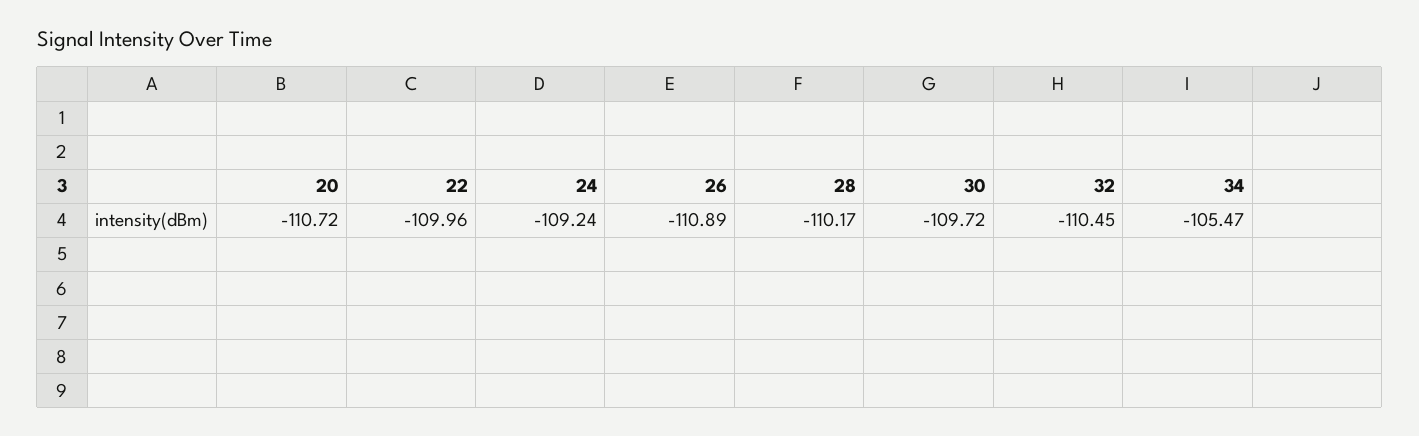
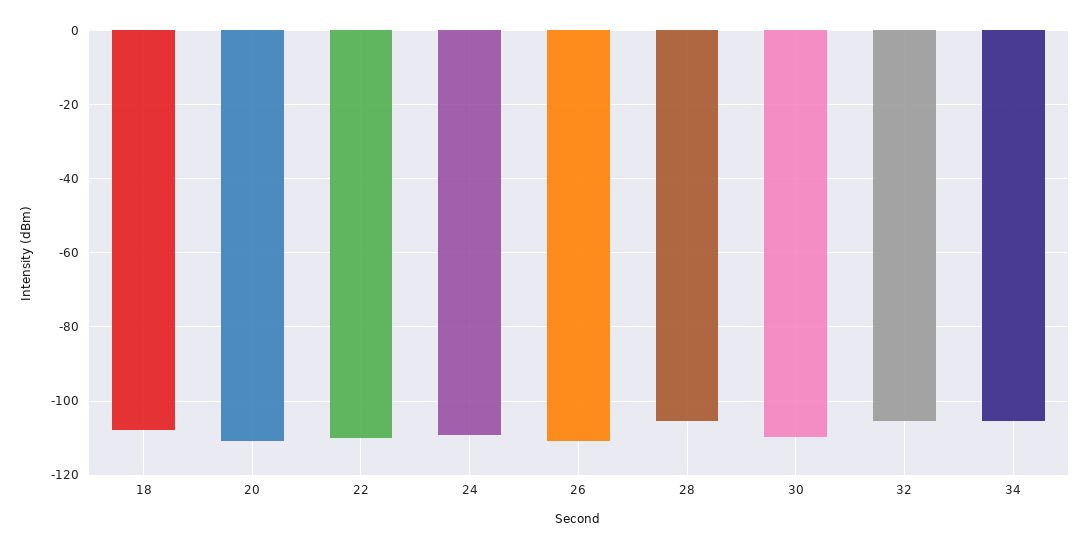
28: -110.17 -> -106
32: -110.45 -> -106
18: none -> -108

